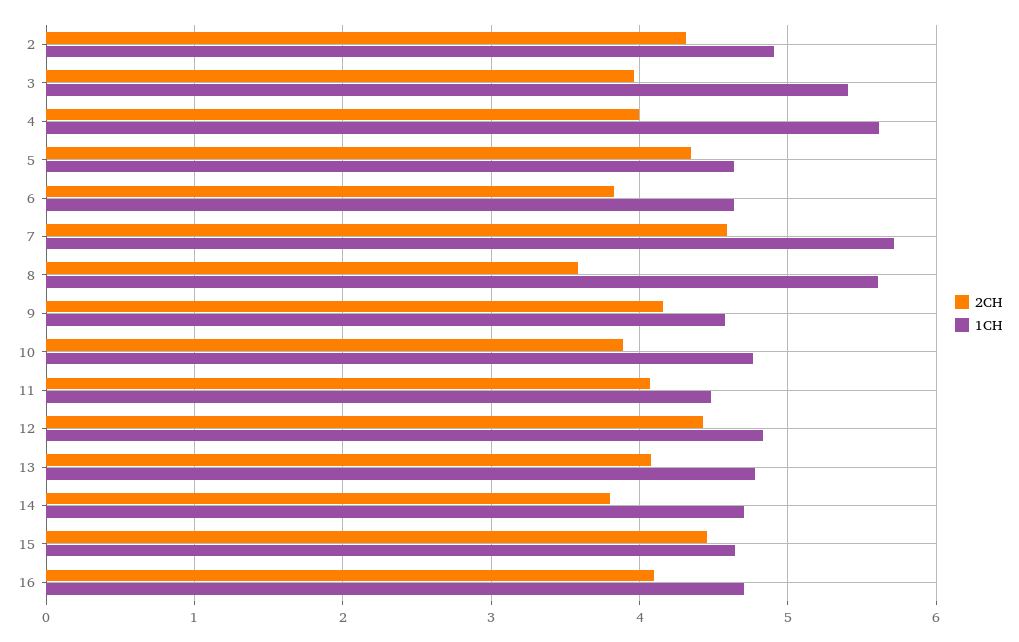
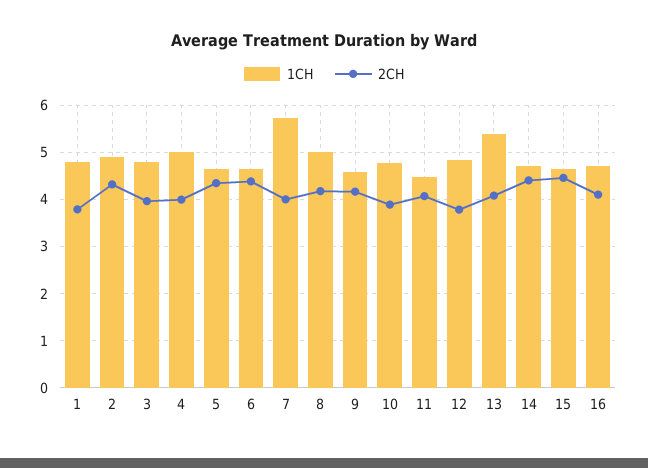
1CH, 3: 5.4 -> 4.8
1CH, 4: 5.6 -> 5
2CH, 6: 3.8 -> 4.4
2CH, 7: 4.6 -> 4
2CH, 8: 3.6 -> 4.2
1CH, 8: 5.6 -> 5
2CH, 12: 4.4 -> 3.8
1CH, 13: 4.8 -> 5.4
2CH, 14: 3.8 -> 4.4
1CH, 1: none -> 4.8
2CH, 1: none -> 3.8

